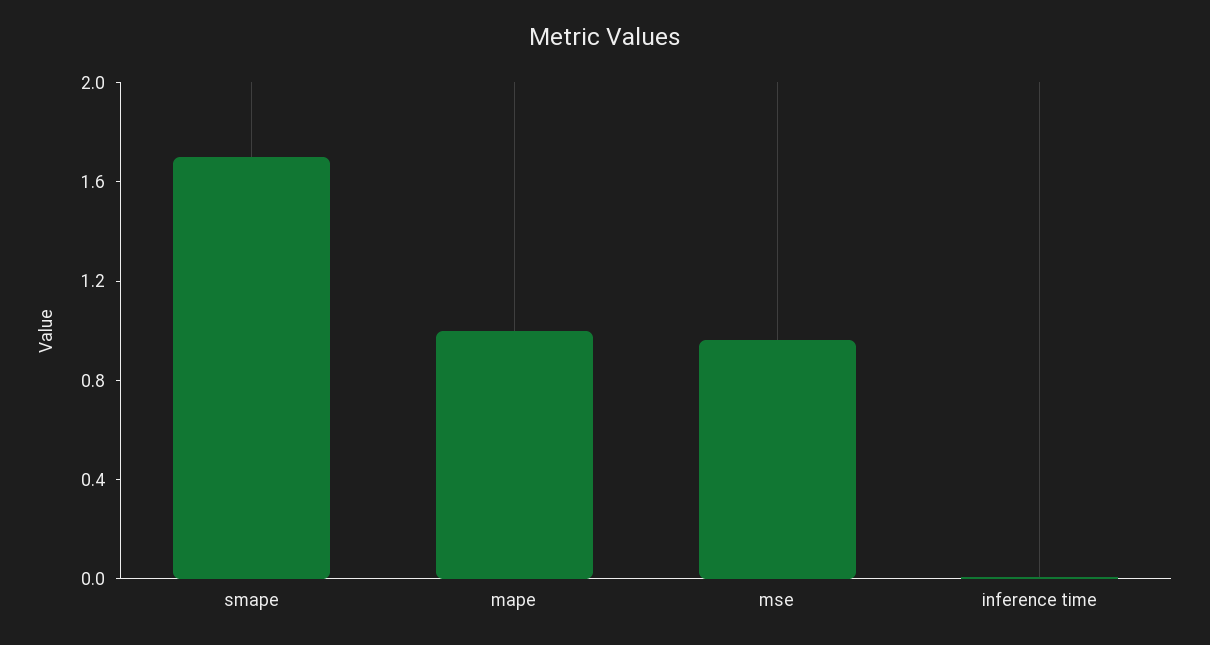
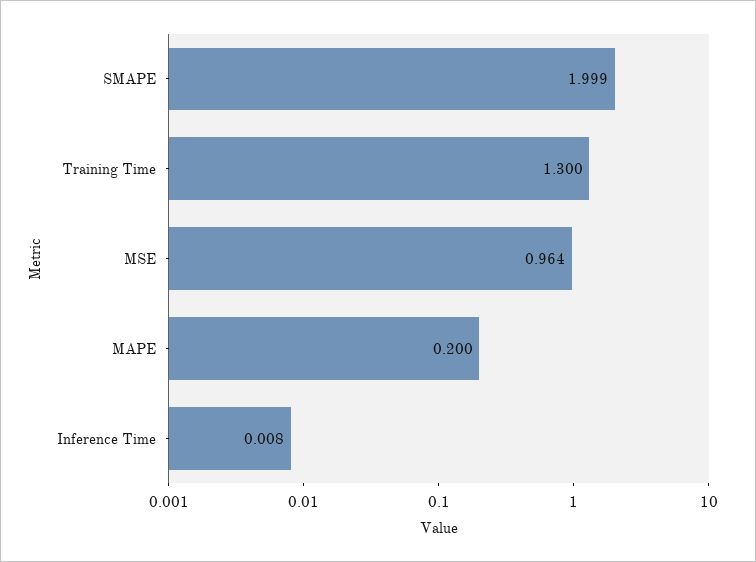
smape: 1.7 -> 1.999
mape: 1 -> 0.2
Training Time: none -> 1.3

